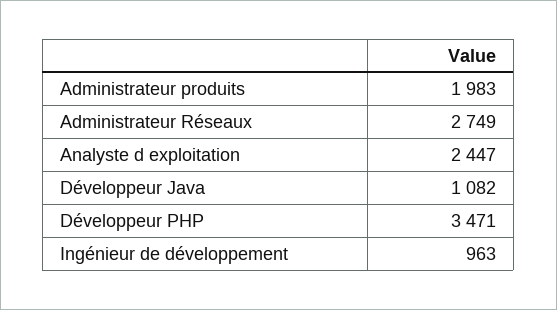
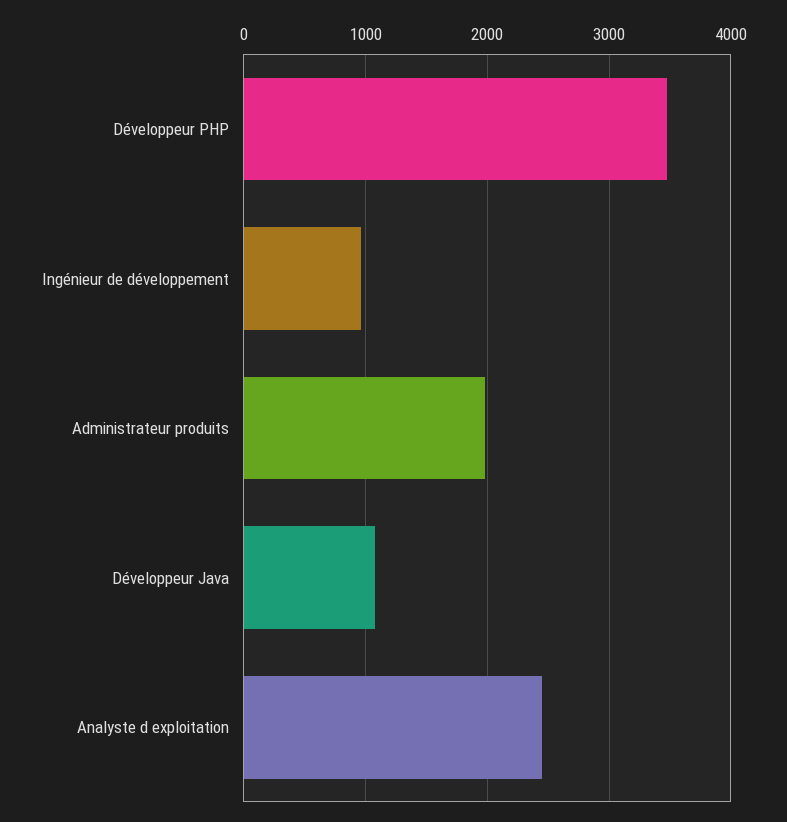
Administrateur Réseaux: 2749 -> none

